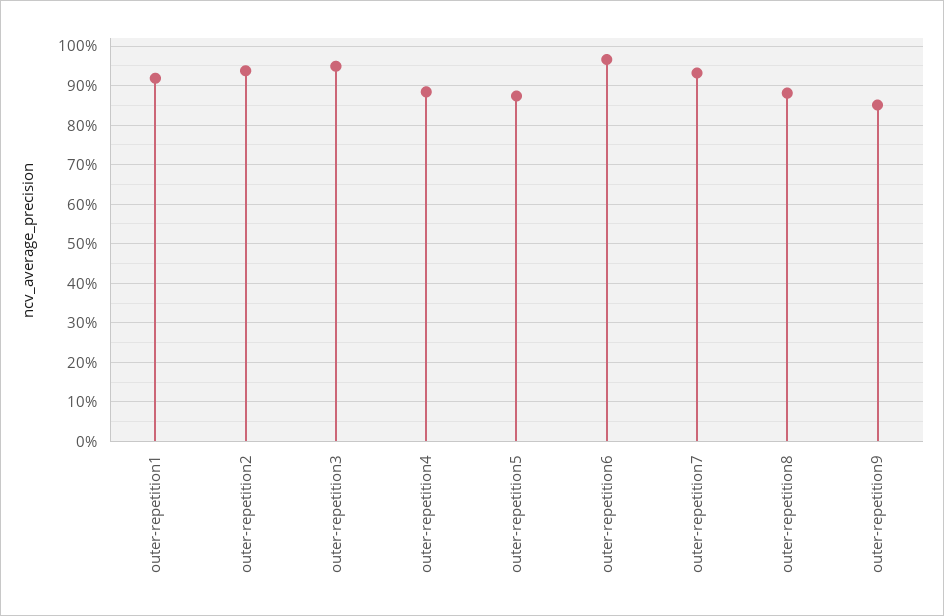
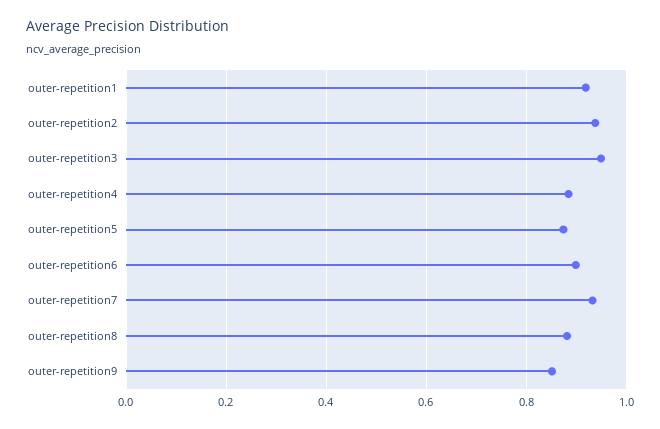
outer-repetition6: 0.96 -> 0.9

